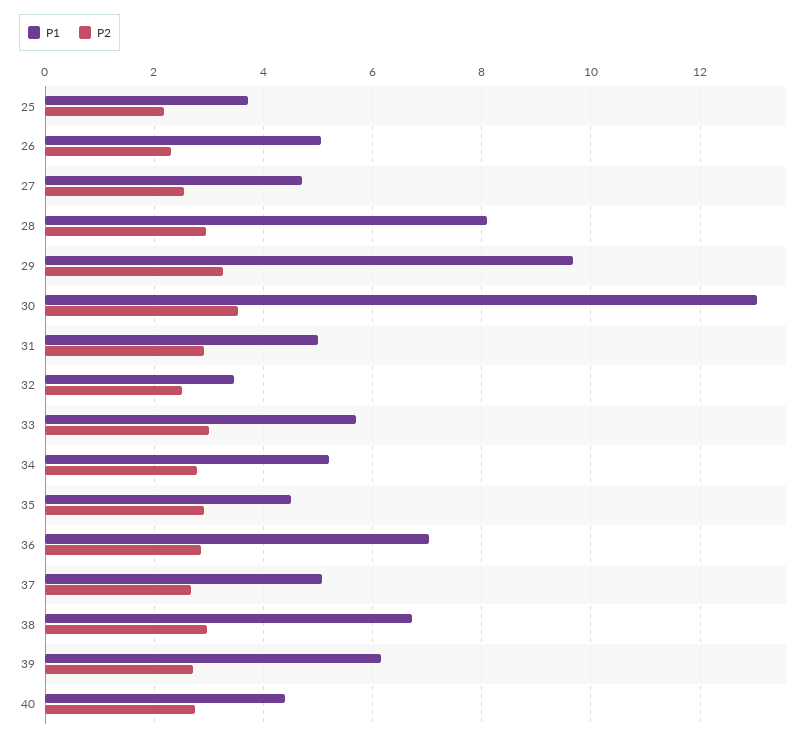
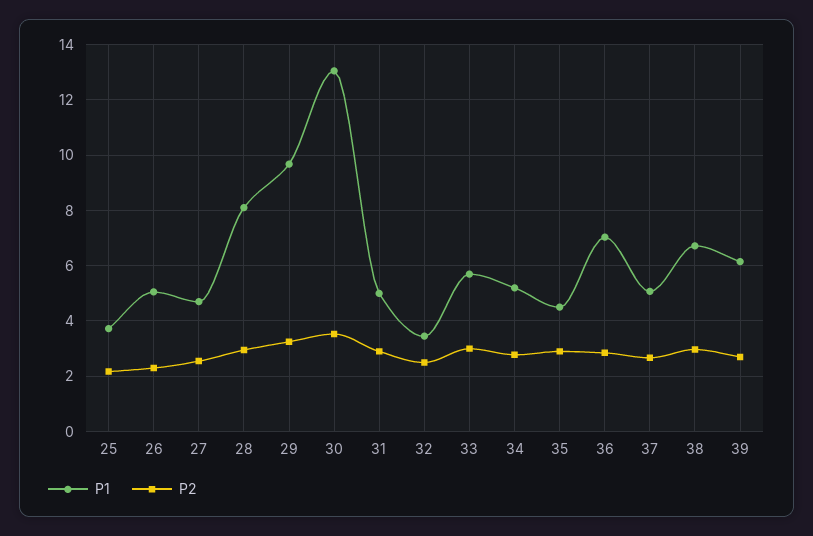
P1, 40: 4.4 -> none
P2, 40: 2.8 -> none

